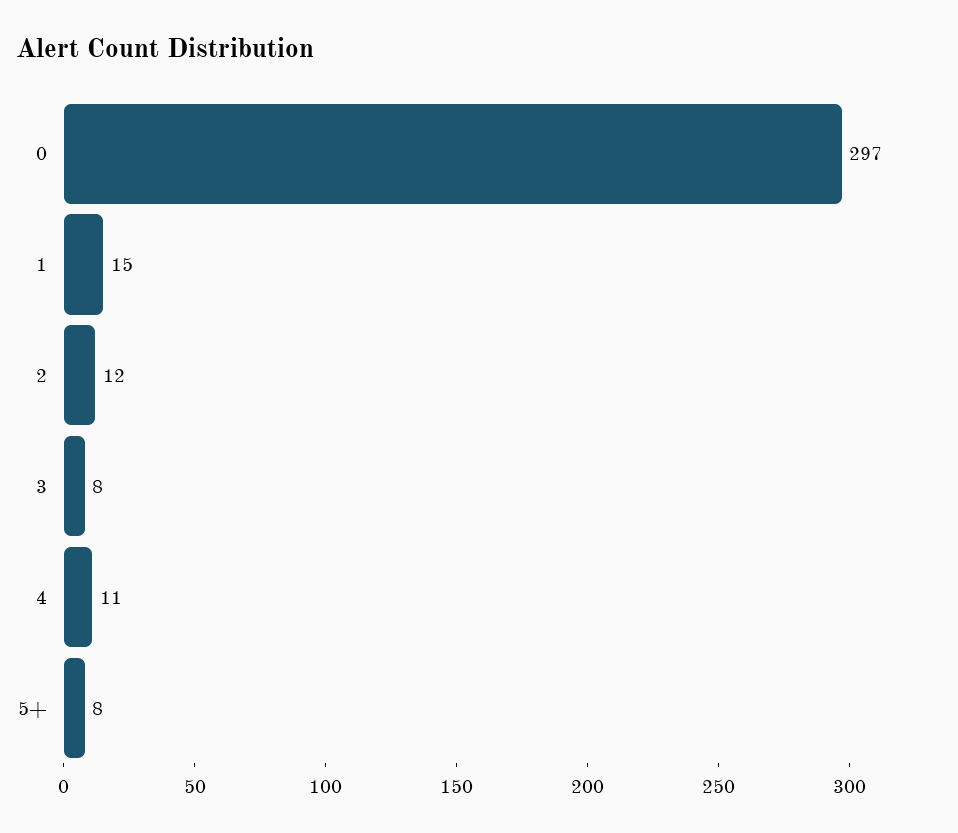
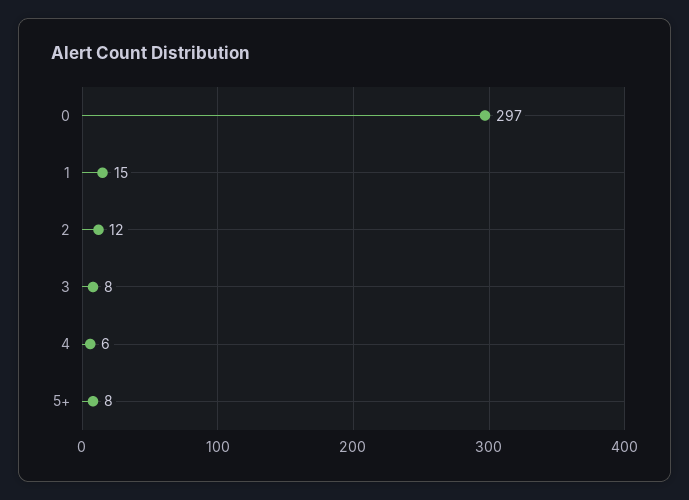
4: 11 -> 6

